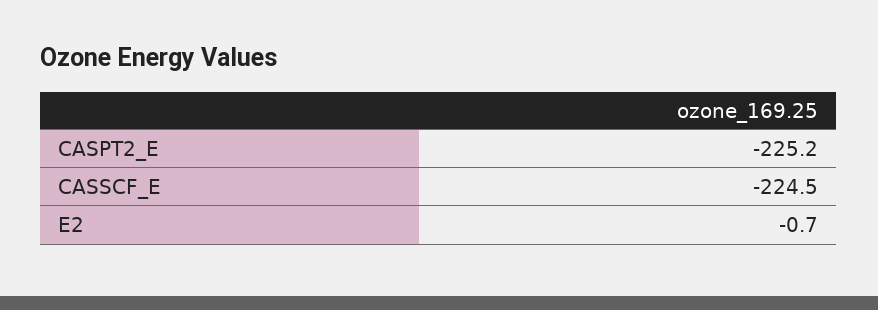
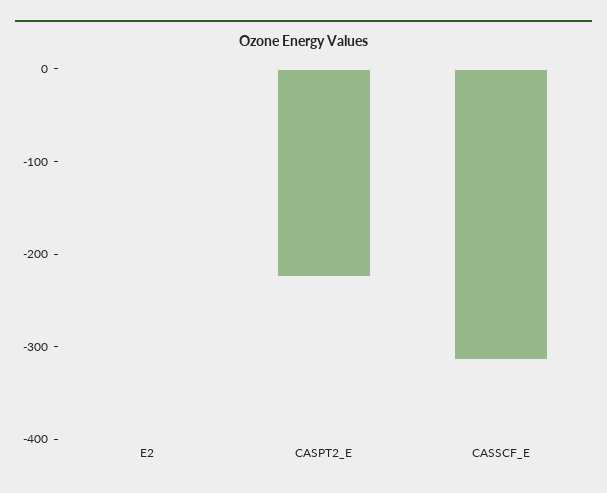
CASSCF_E: -224.5 -> -320

